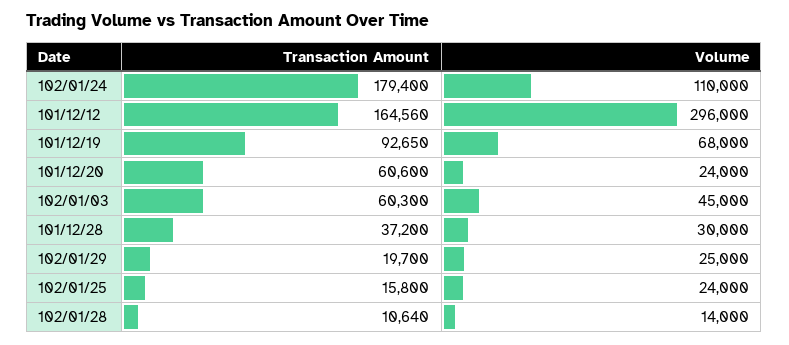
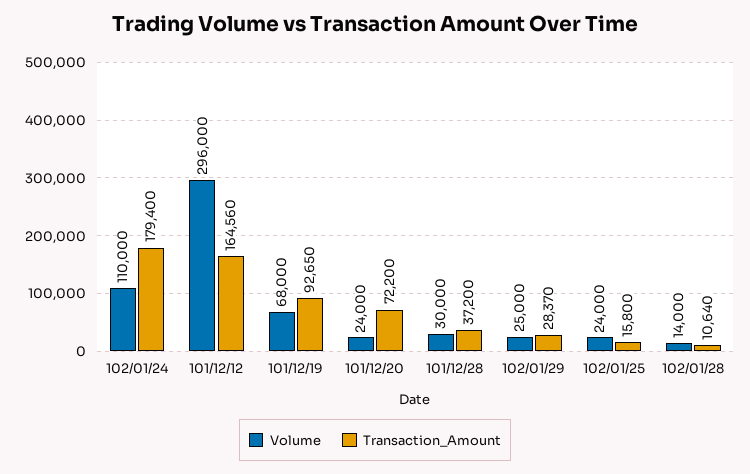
Transaction Amount, 101/12/20: 60600 -> 72200
Transaction Amount, 102/01/03: 60300 -> none
Volume, 102/01/03: 45000 -> none
Transaction Amount, 102/01/29: 19700 -> 28370

